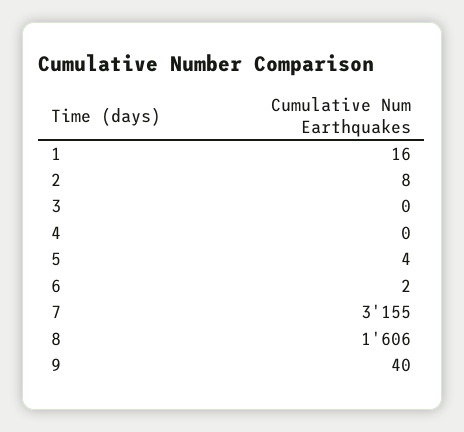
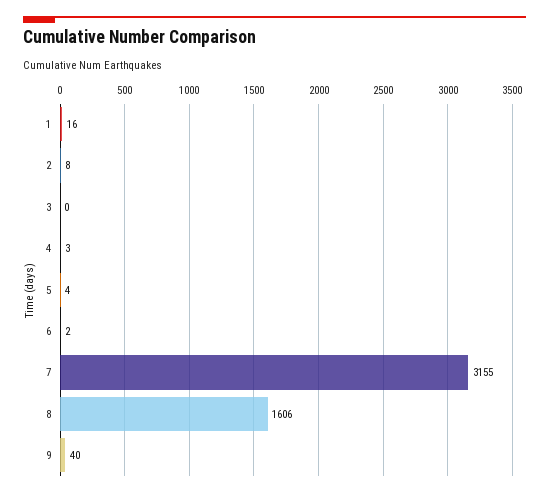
4: 0 -> 3

